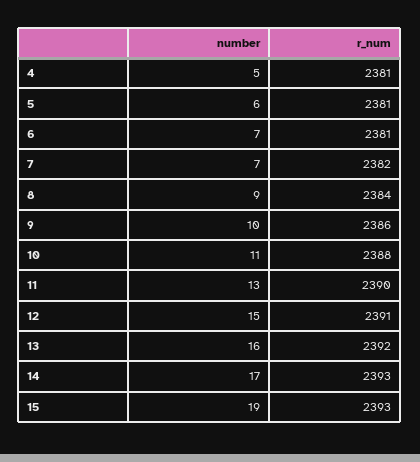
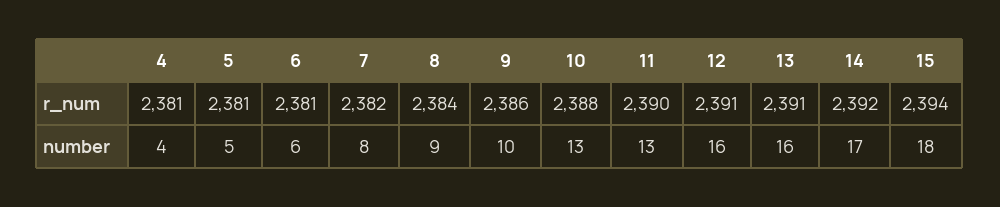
number, 4: 5 -> 4
number, 5: 6 -> 5
number, 6: 7 -> 6
number, 7: 7 -> 8
number, 10: 11 -> 13
number, 12: 15 -> 16
r_num, 13: 2392 -> 2391
r_num, 14: 2393 -> 2392
number, 15: 19 -> 18
r_num, 15: 2393 -> 2394

